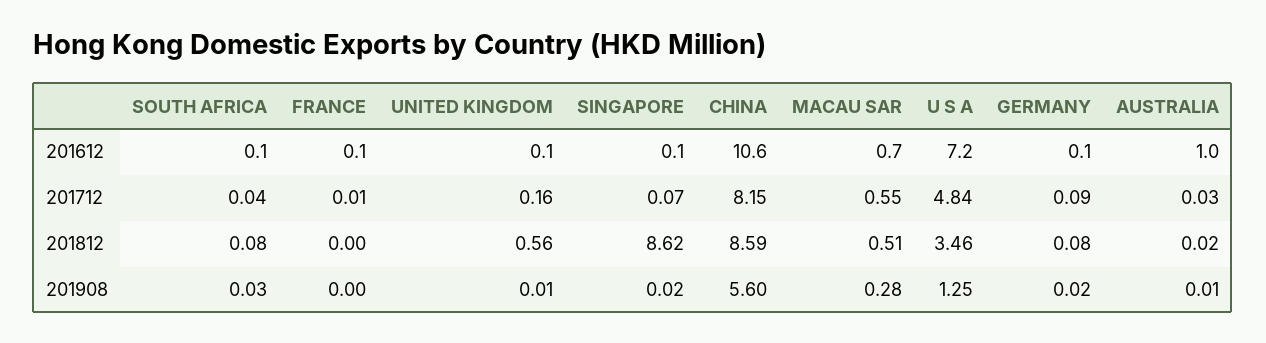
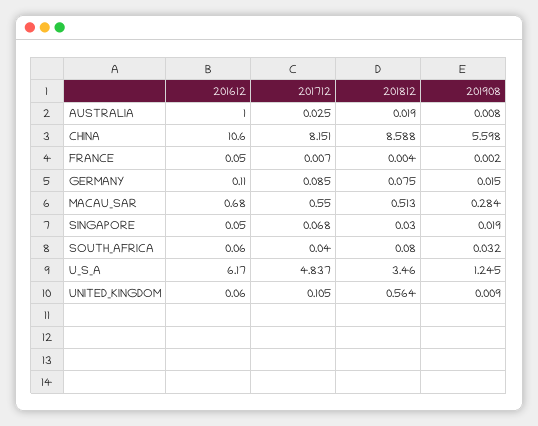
U S A, 201612: 7.2 -> 6.17
UNITED KINGDOM, 201712: 0.16 -> 0.105
SINGAPORE, 201812: 8.62 -> 0.03

